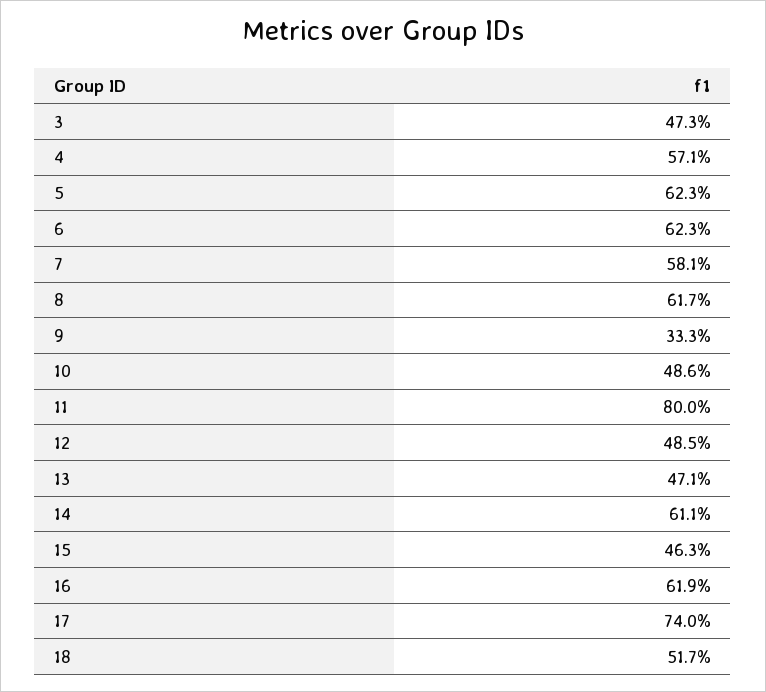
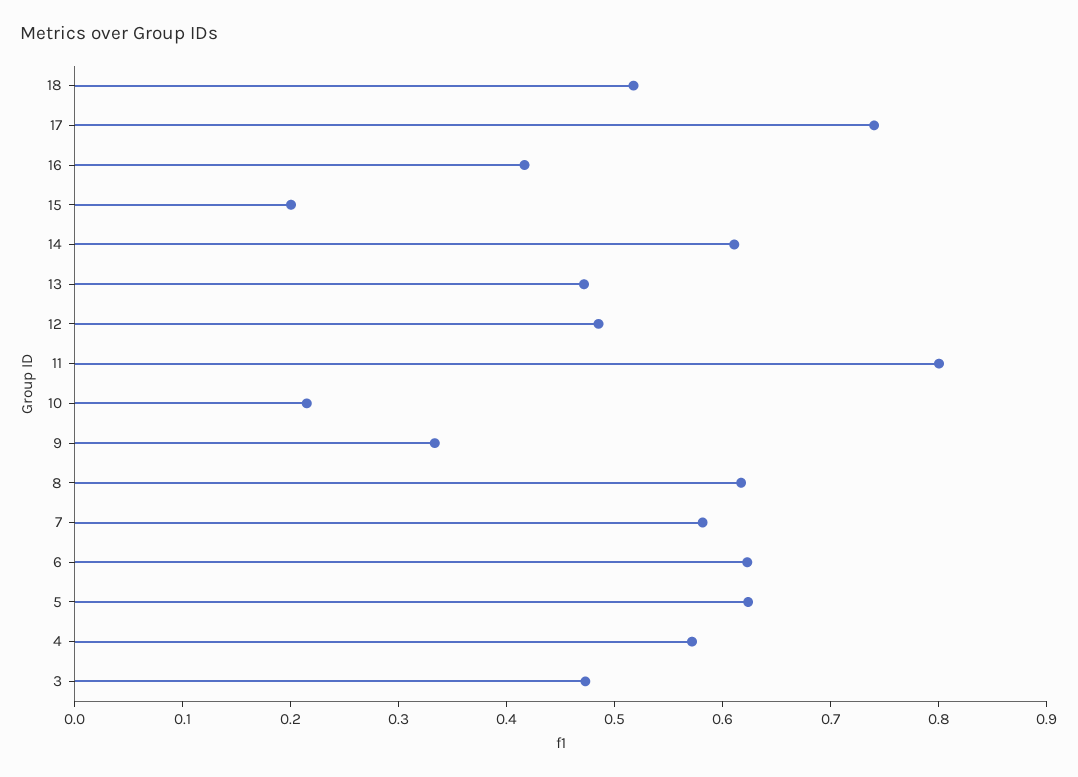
10: 0.486 -> 0.22
15: 0.463 -> 0.2
16: 0.619 -> 0.42

